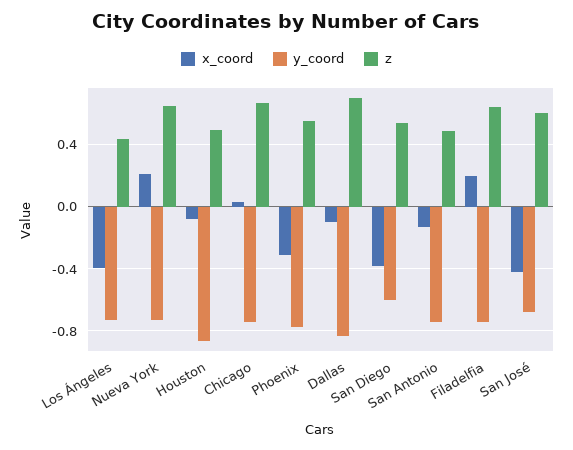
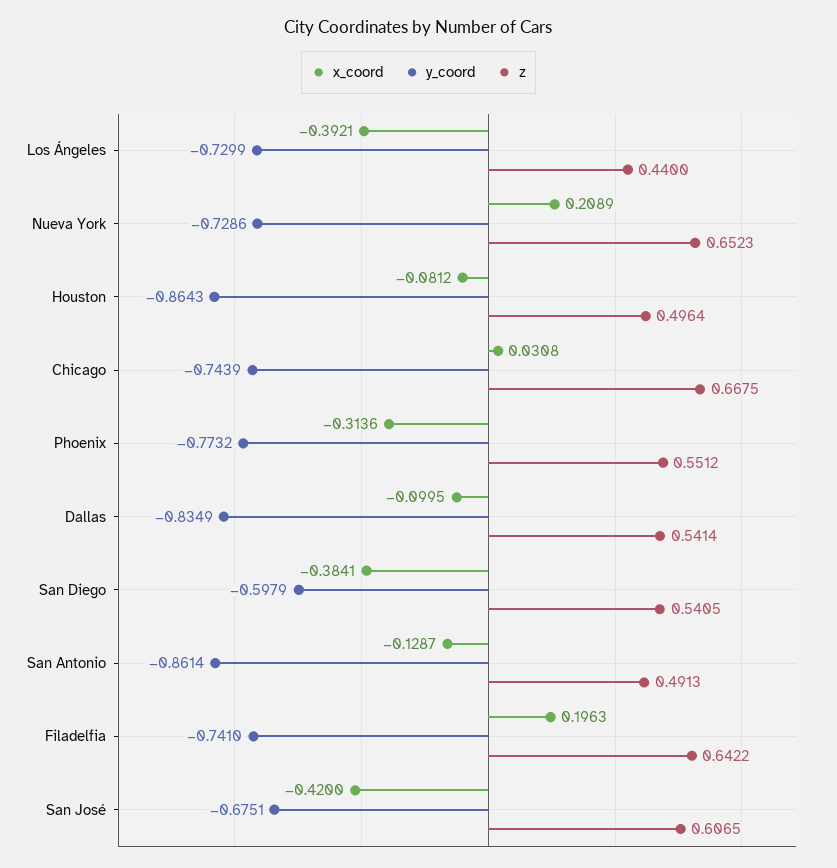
z, Dallas: 0.7 -> 0.5414
y_coord, San Antonio: -0.75 -> -0.8614

